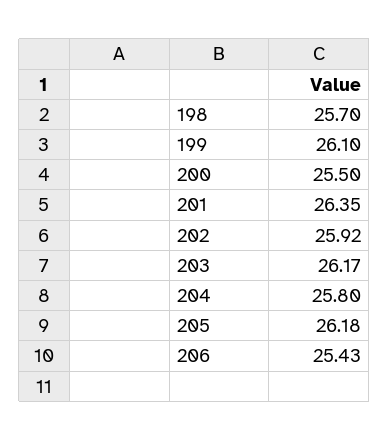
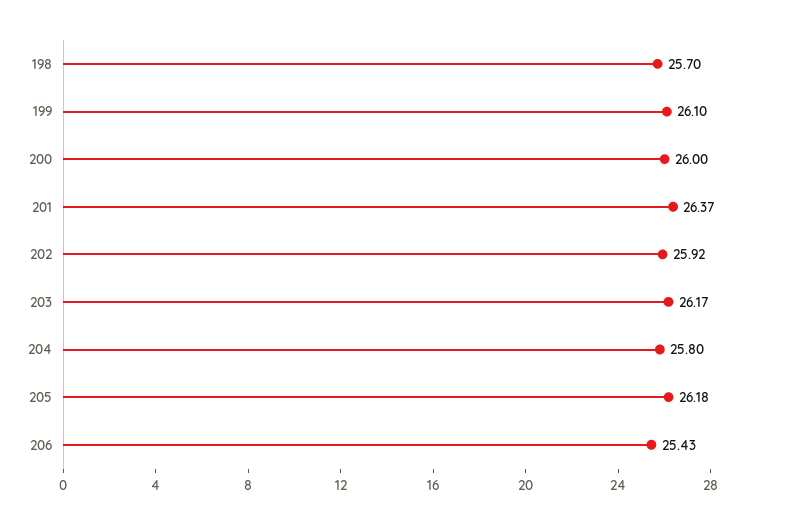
200: 25.5 -> 26
201: 26.35 -> 26.37

